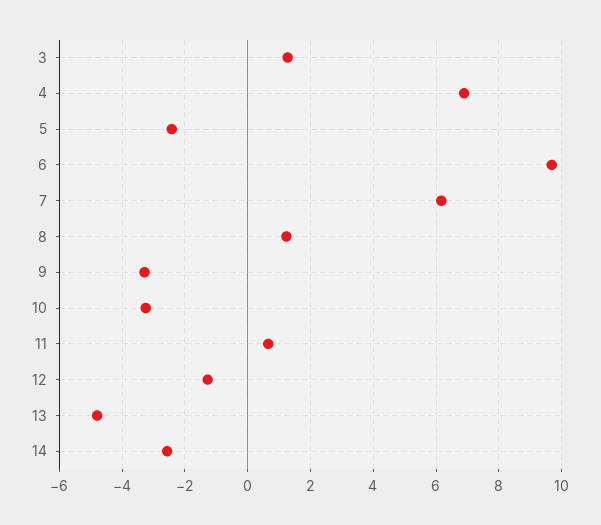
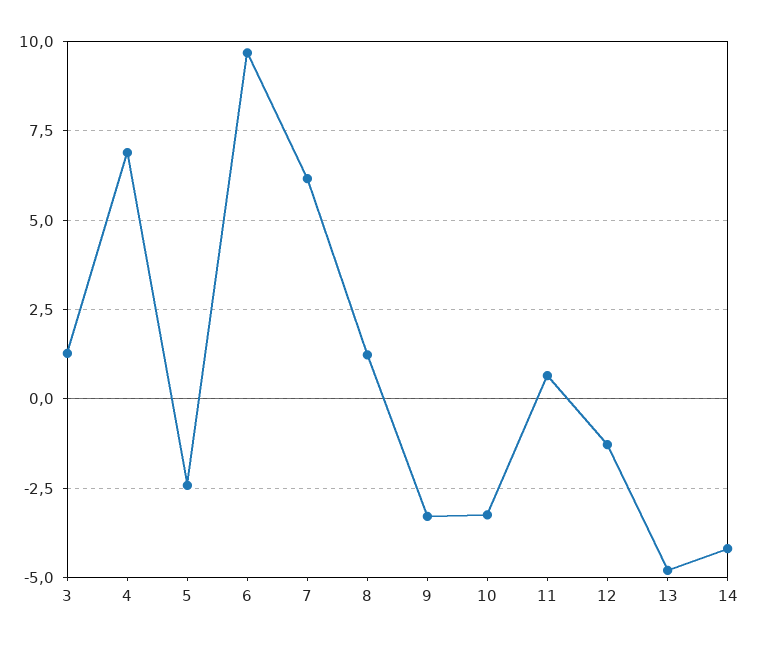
14: -2.6 -> -4.25

